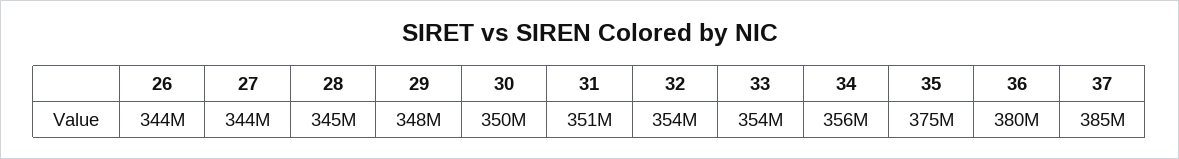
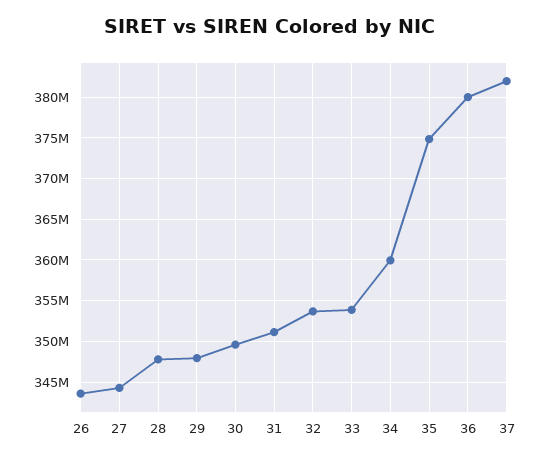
28: 345000000 -> 348000000
34: 356000000 -> 360000000
37: 385000000 -> 382000000

